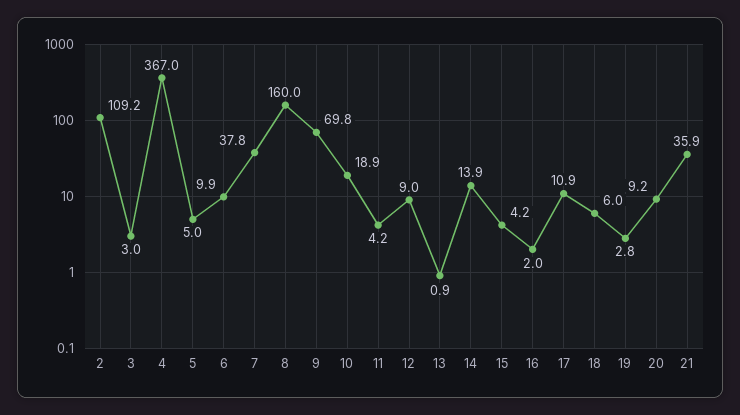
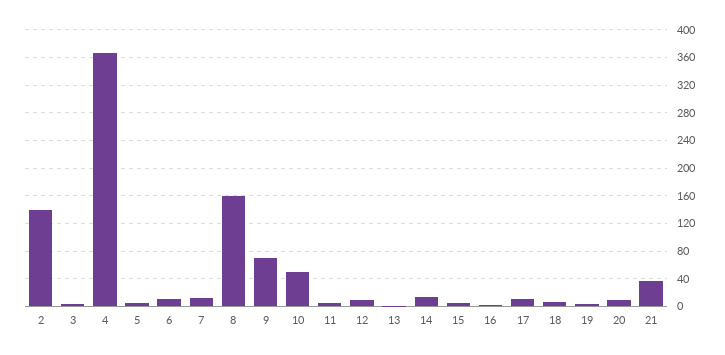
2: 109.2 -> 140
7: 37.8 -> 10
10: 18.9 -> 50

